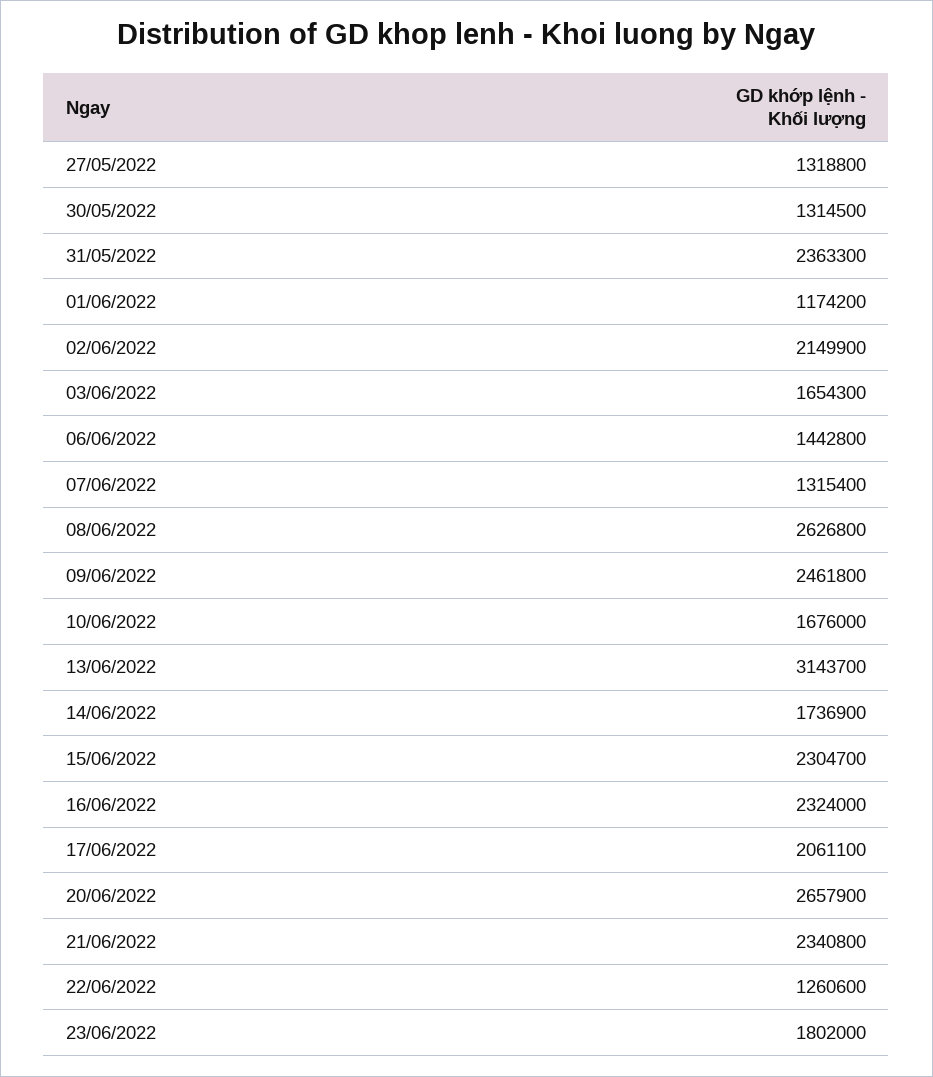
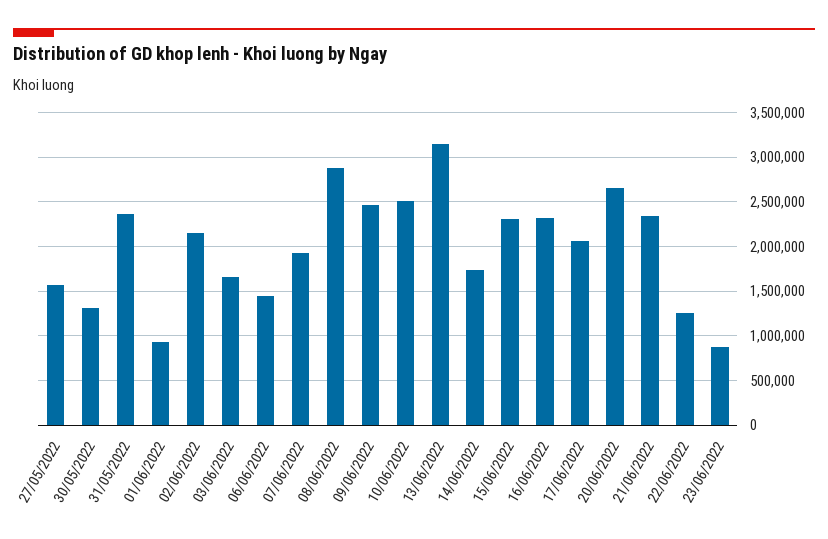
27/05/2022: 1318800 -> 1600000
01/06/2022: 1174200 -> 900000
07/06/2022: 1315400 -> 1900000
08/06/2022: 2626800 -> 2900000
10/06/2022: 1676000 -> 2500000
23/06/2022: 1802000 -> 900000

